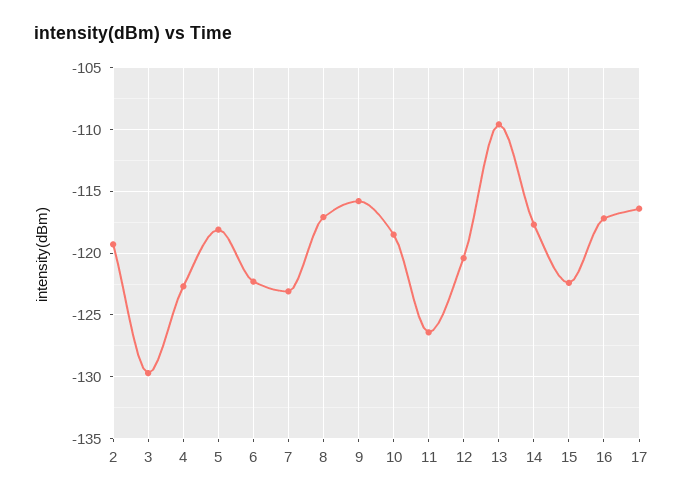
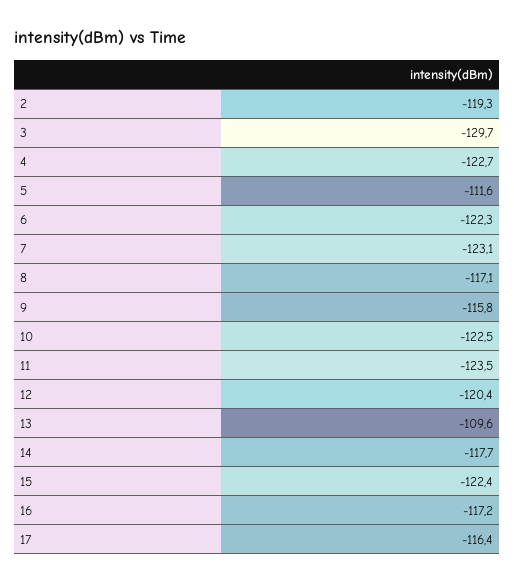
5: -118 -> -111.6
10: -118.5 -> -122.5
11: -126.5 -> -123.5

